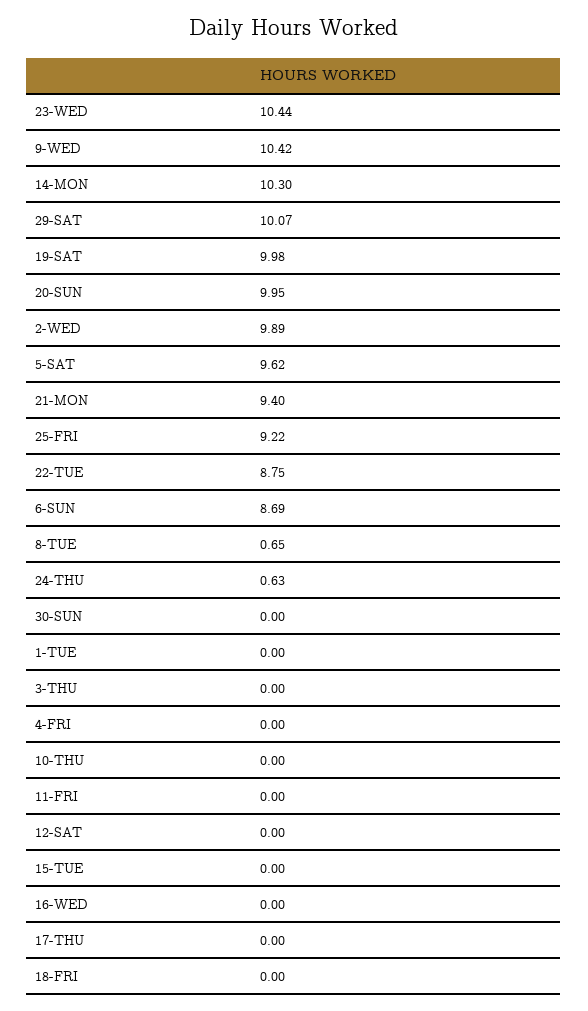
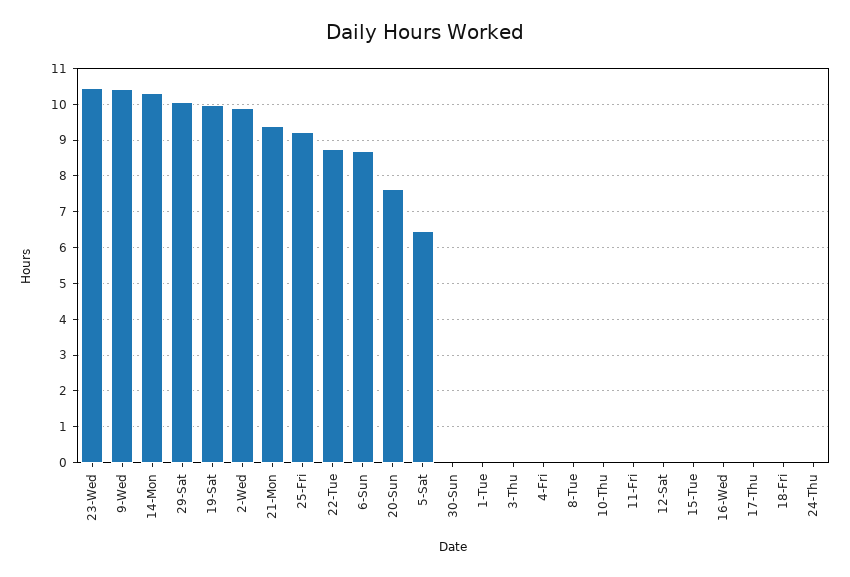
20-SUN: 9.95 -> 7.6
5-SAT: 9.62 -> 6.4
8-TUE: 0.65 -> 0
24-THU: 0.63 -> 0

